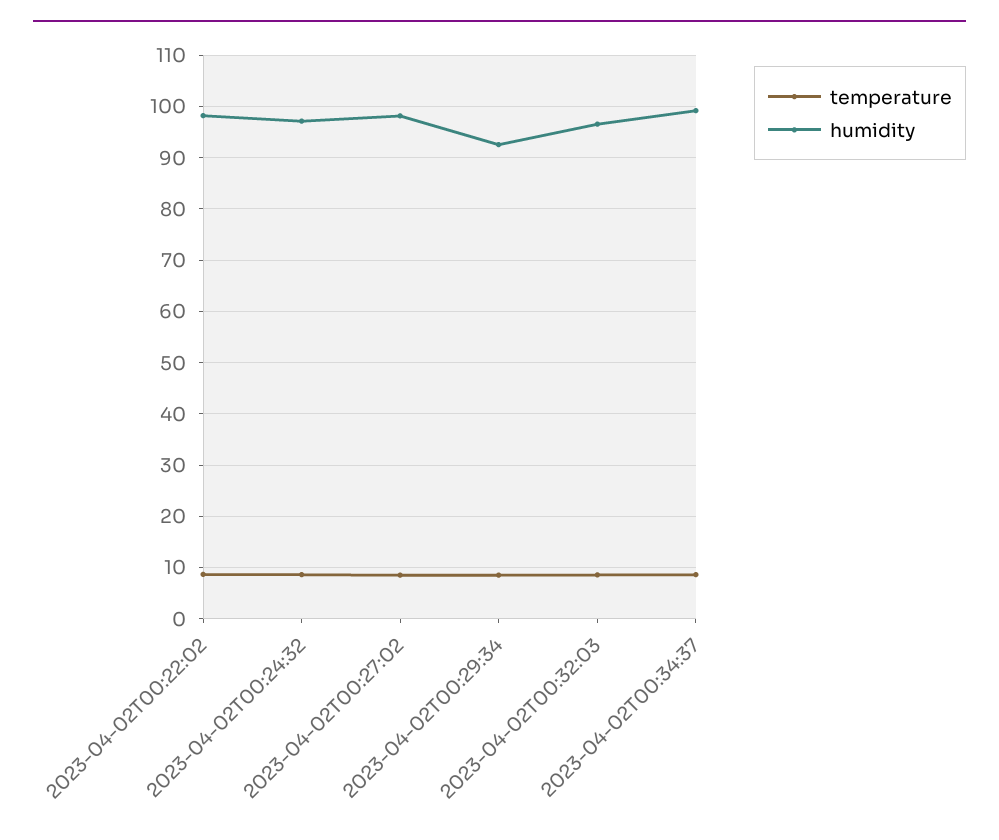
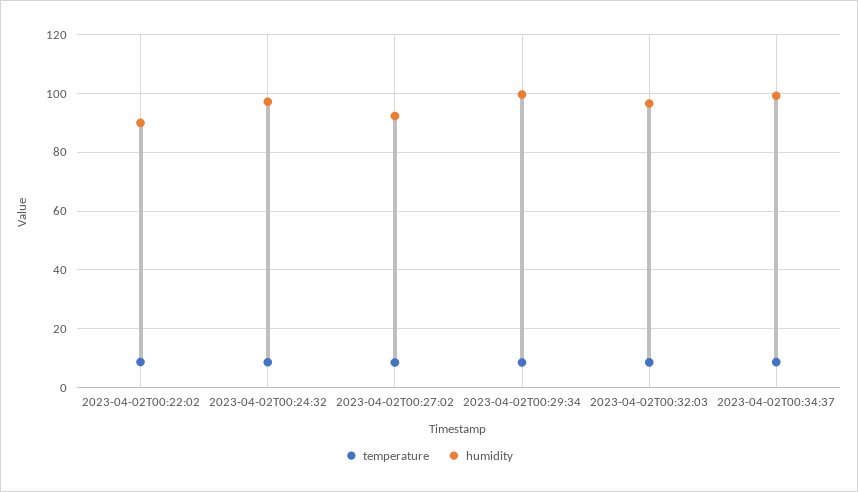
humidity, 2023-04-02T00:22:02: 98 -> 90
humidity, 2023-04-02T00:27:02: 98 -> 92.5
humidity, 2023-04-02T00:29:34: 92 -> 100

